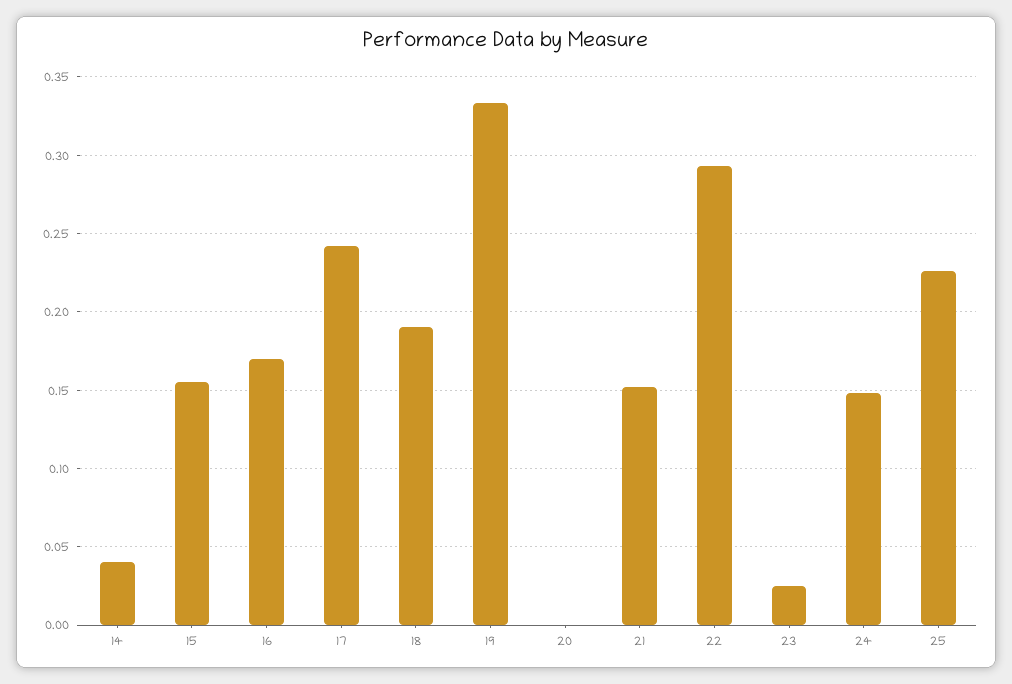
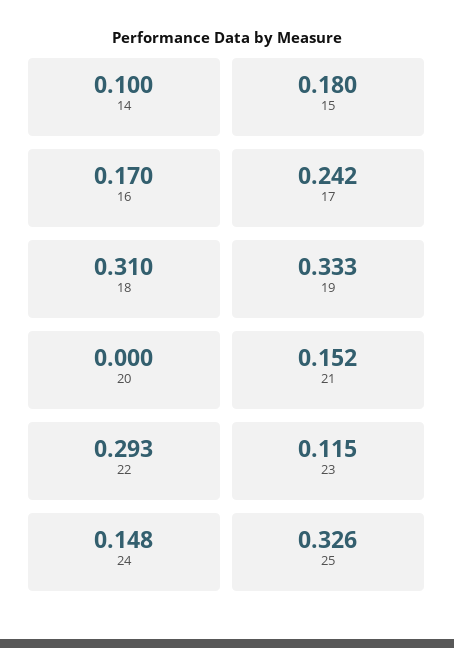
14: 0.04 -> 0.1
15: 0.155 -> 0.18
18: 0.19 -> 0.31
23: 0.025 -> 0.115
25: 0.225 -> 0.326

